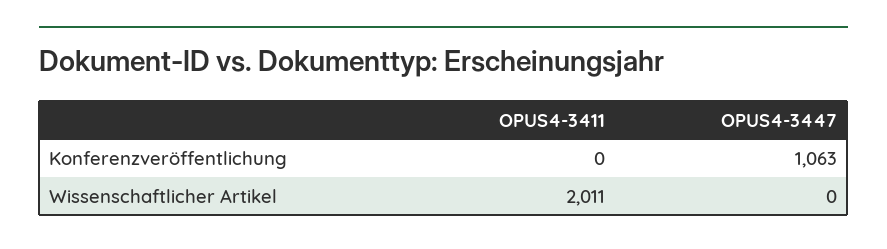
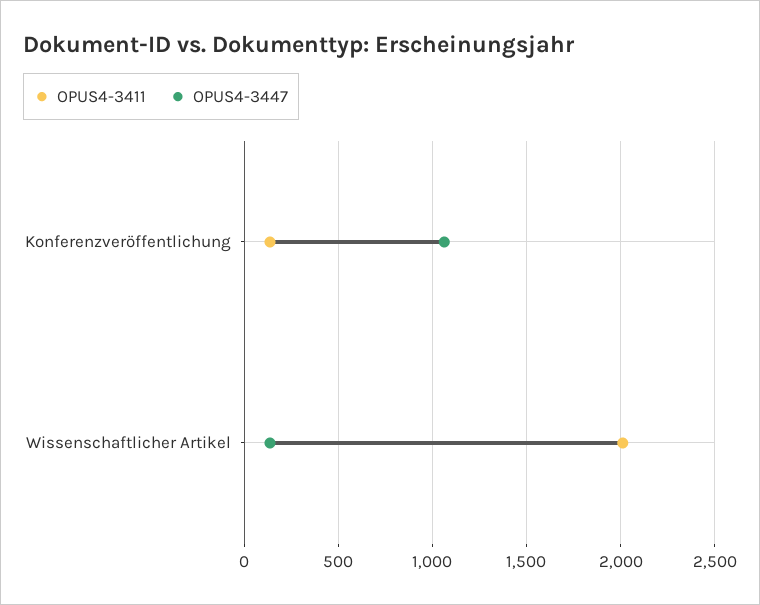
OPUS4-3411, Konferenzveröffentlichung: 0 -> 150
OPUS4-3447, Wissenschaftlicher Artikel: 0 -> 150

